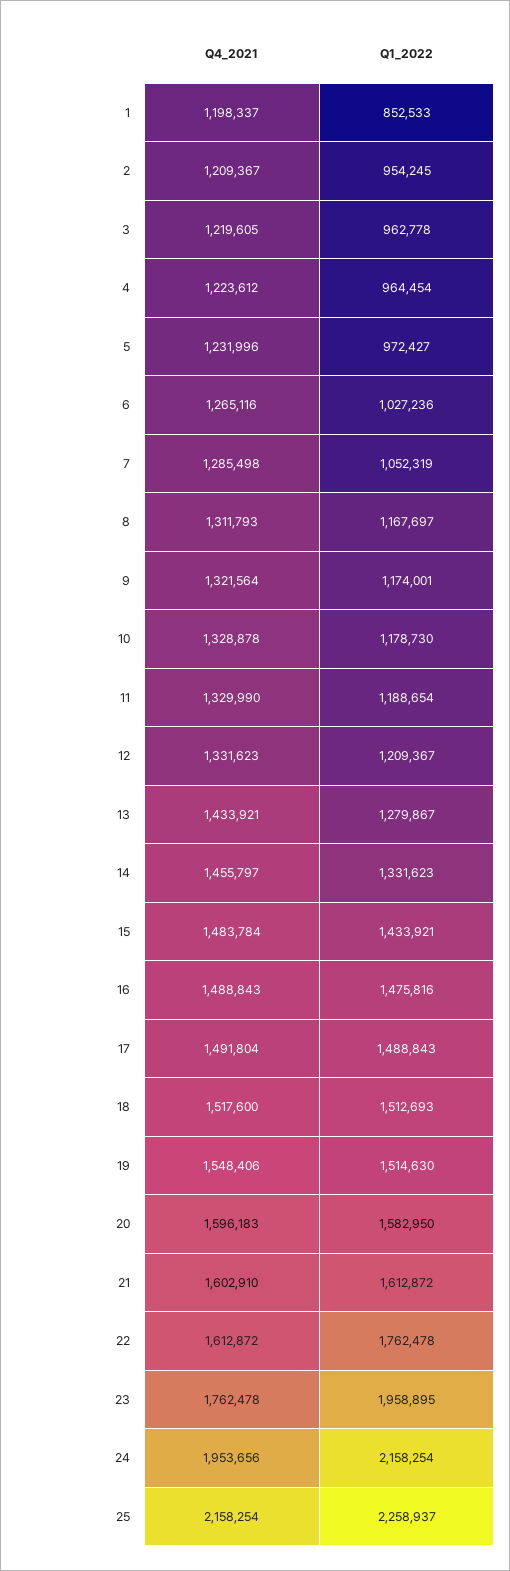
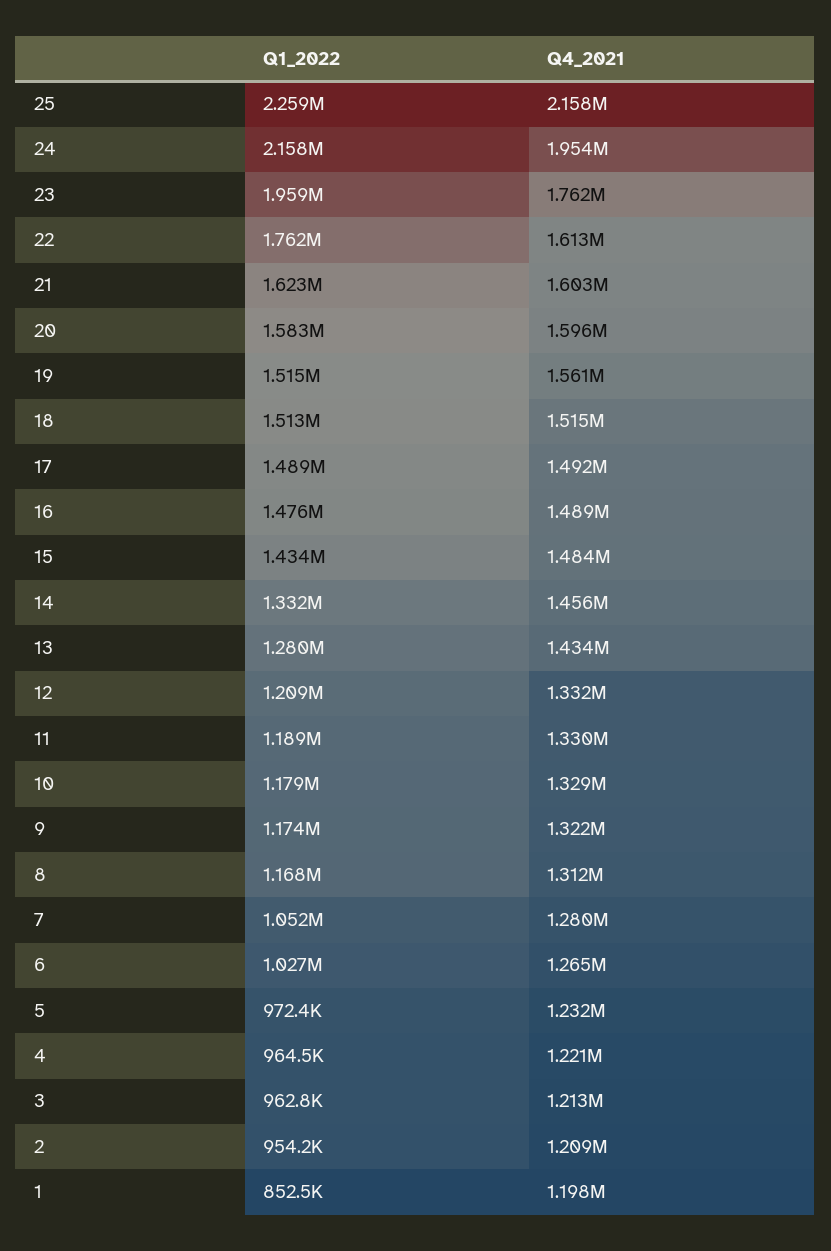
Q4_2021, 3: 1219605 -> 1213000
Q4_2021, 4: 1223612 -> 1221000
Q4_2021, 7: 1285498 -> 1280000
Q4_2021, 18: 1517600 -> 1515000
Q4_2021, 19: 1548406 -> 1561000
Q1_2022, 21: 1612872 -> 1623000

